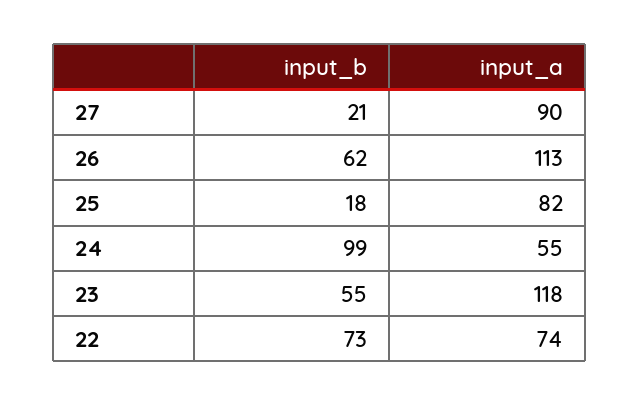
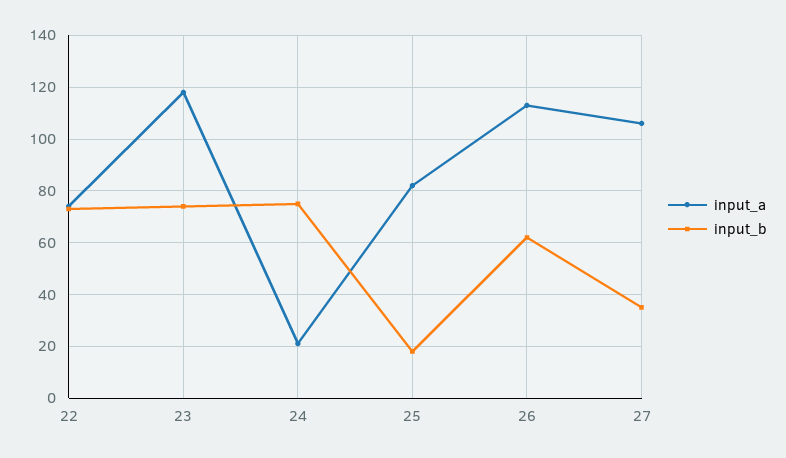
input_b, 27: 21 -> 35
input_a, 27: 90 -> 105
input_b, 24: 99 -> 75
input_a, 24: 55 -> 20
input_b, 23: 55 -> 75

